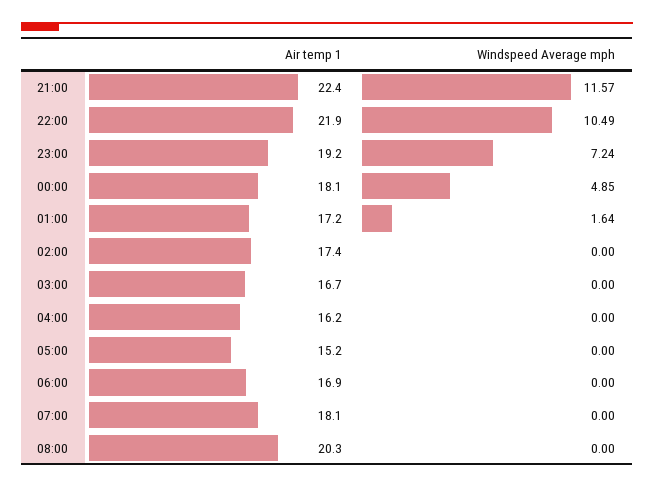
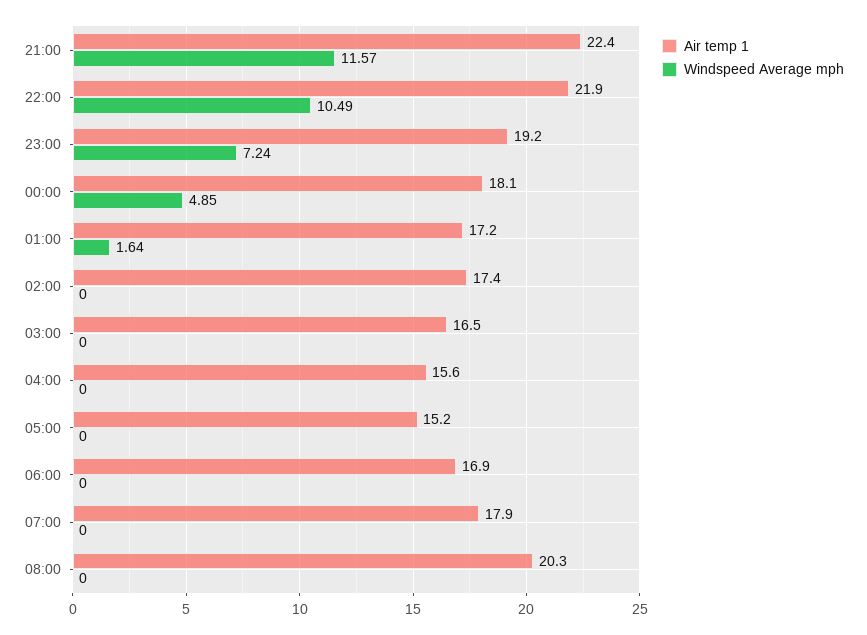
Air temp 1, 03:00: 16.7 -> 16.5
Air temp 1, 04:00: 16.2 -> 15.6
Air temp 1, 07:00: 18.1 -> 17.9

